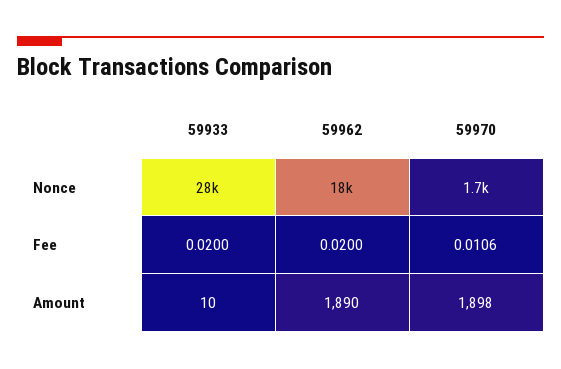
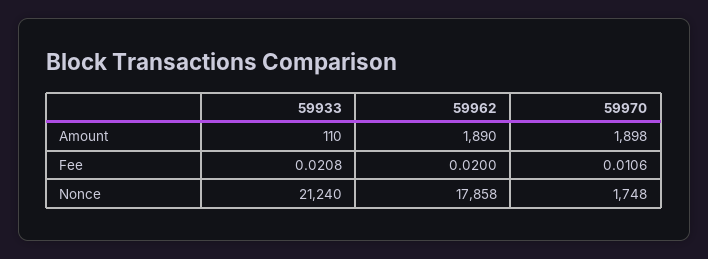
59933, Nonce: 28000 -> 21240
59933, Fee: 0.02 -> 0.0208
59933, Amount: 10 -> 110

